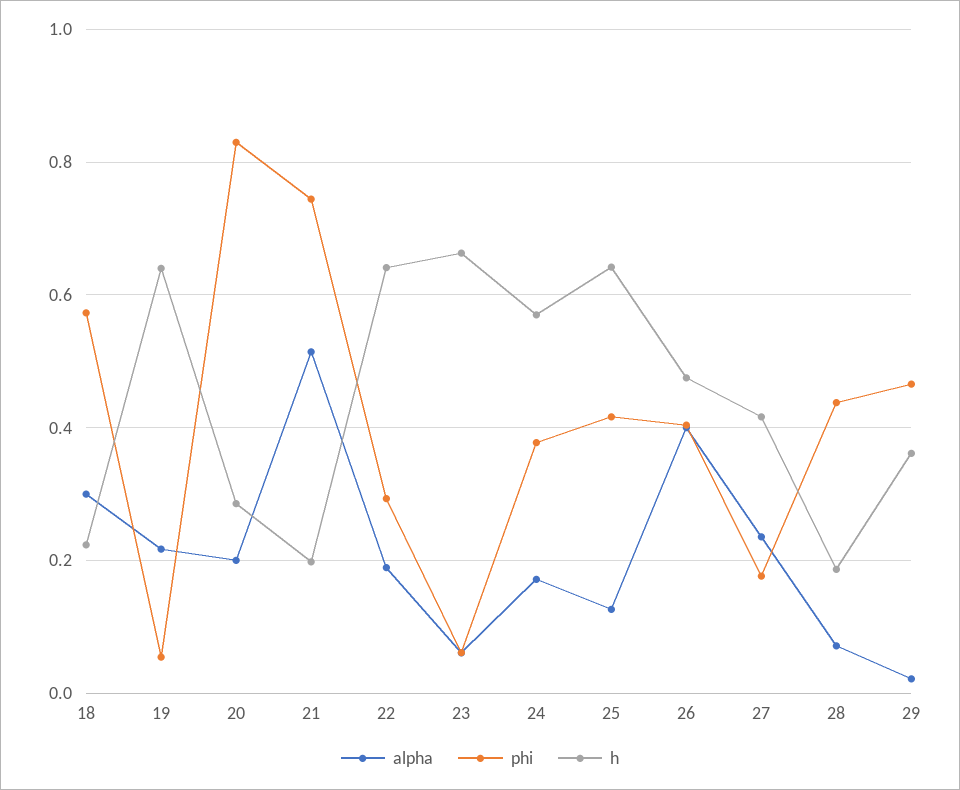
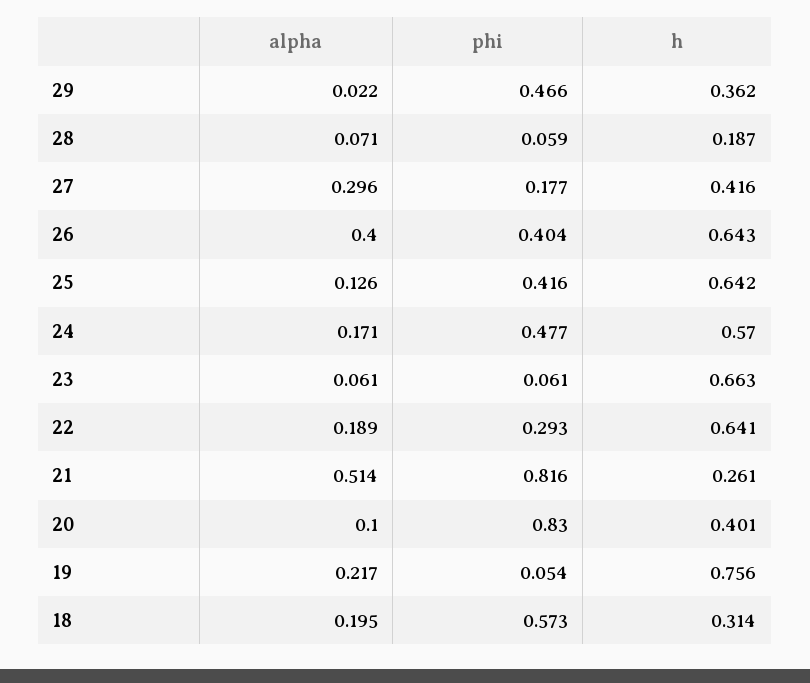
alpha, 18: 0.3 -> 0.195
h, 18: 0.22 -> 0.314
h, 19: 0.64 -> 0.756
alpha, 20: 0.2 -> 0.1
h, 20: 0.28 -> 0.401
phi, 21: 0.74 -> 0.816
h, 21: 0.2 -> 0.261
phi, 24: 0.38 -> 0.477
h, 26: 0.48 -> 0.643
alpha, 27: 0.24 -> 0.296
phi, 28: 0.44 -> 0.059

